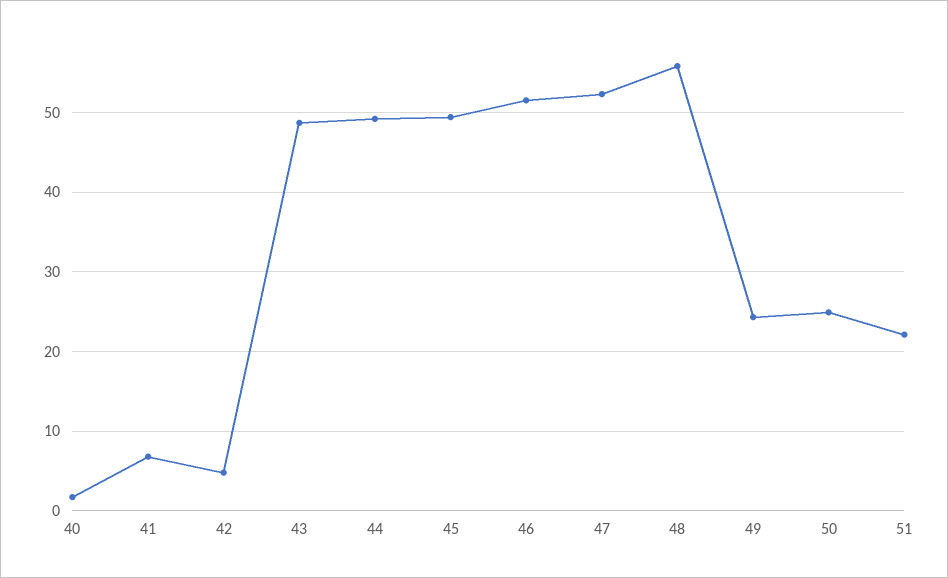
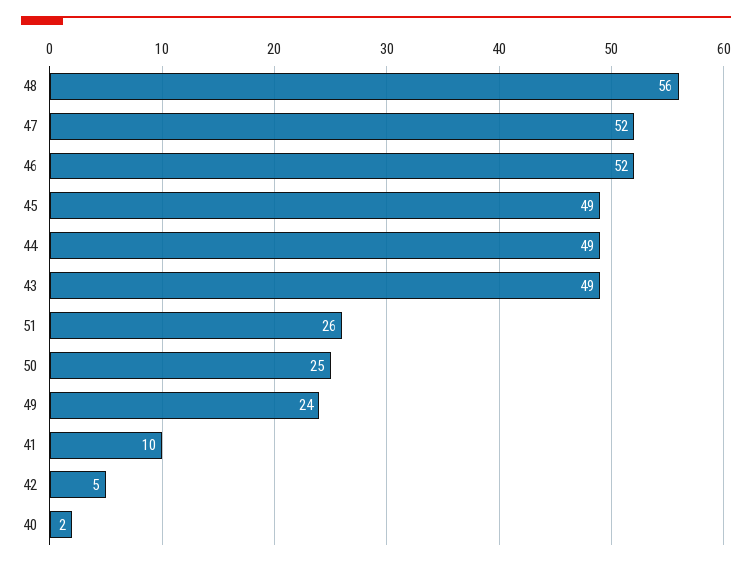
41: 7 -> 10
51: 22 -> 26

